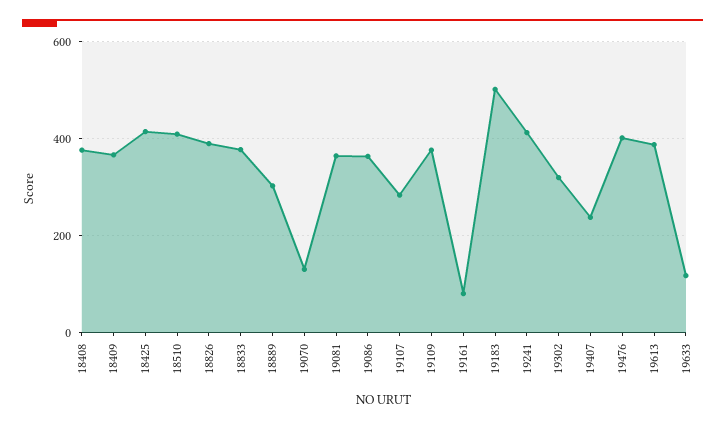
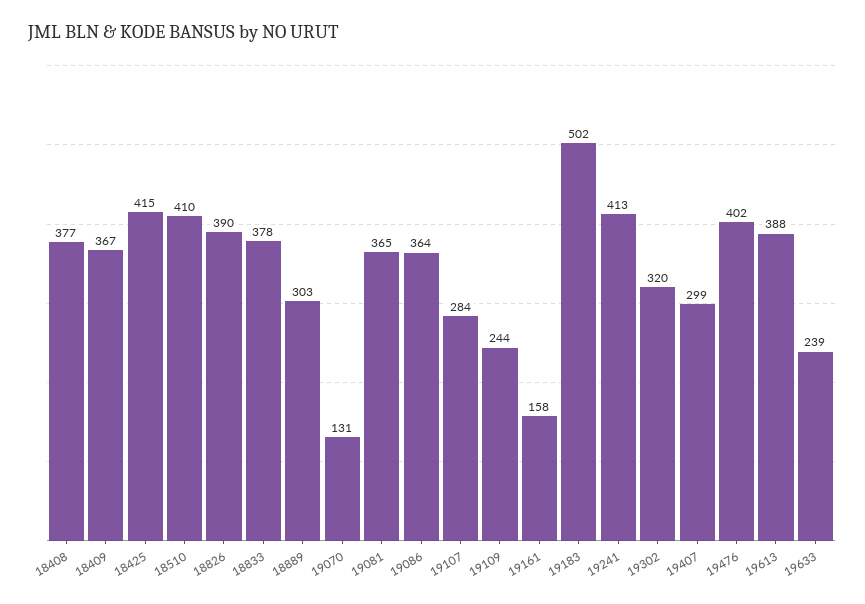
19109: 380 -> 244
19161: 80 -> 158
19407: 240 -> 299
19633: 120 -> 239

